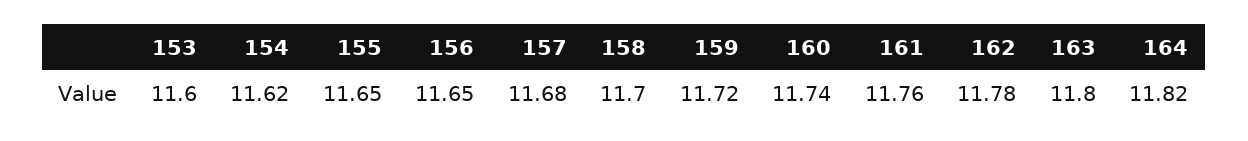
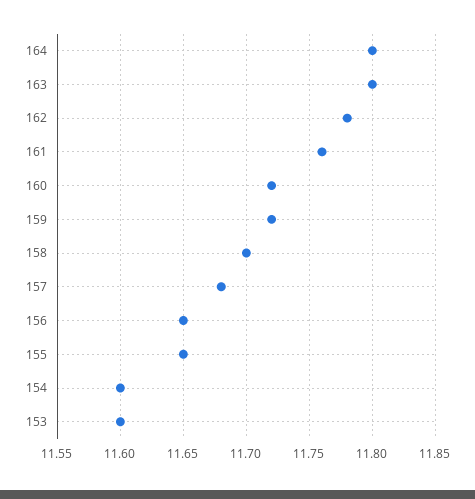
154: 11.62 -> 11.6
160: 11.74 -> 11.72
164: 11.82 -> 11.8

